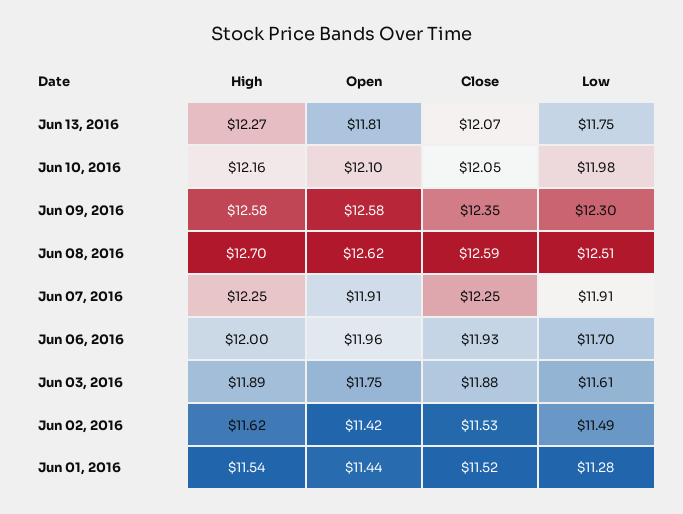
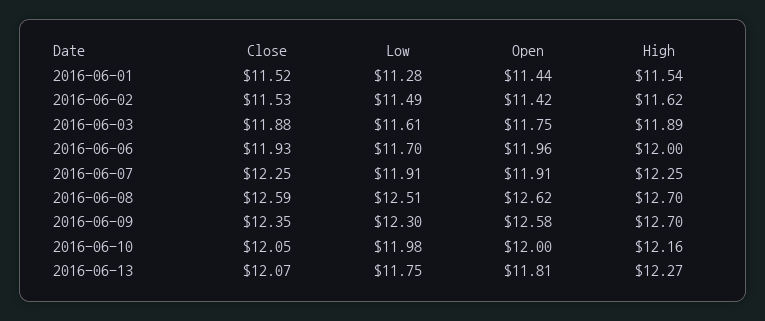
Open, Jun 10, 2016: 12.1 -> 12
High, Jun 09, 2016: 12.58 -> 12.7

